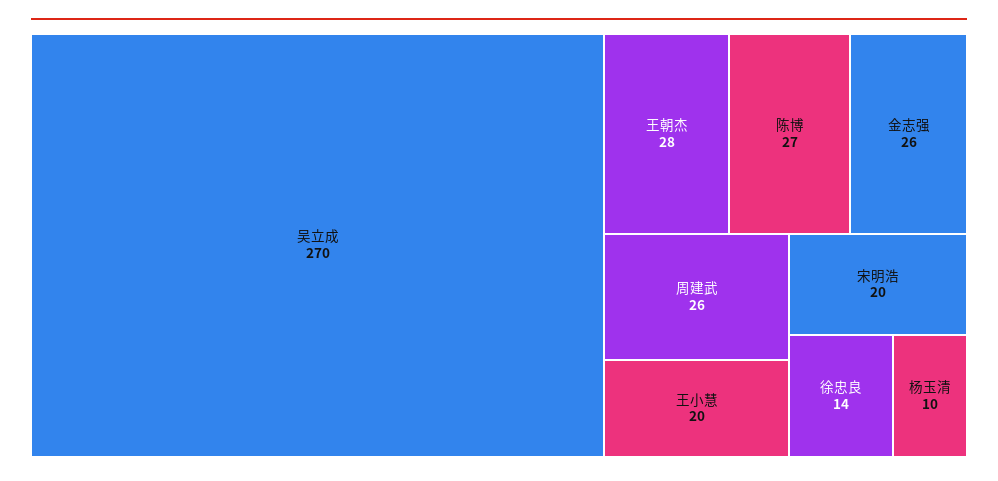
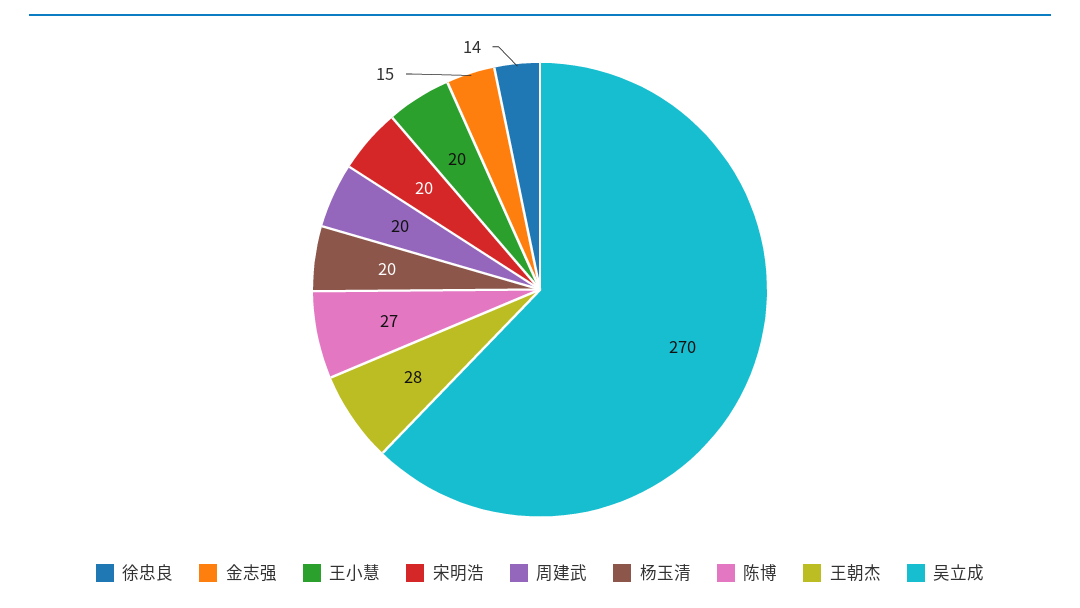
金志强: 26 -> 15
周建武: 26 -> 20
杨玉清: 10 -> 20

